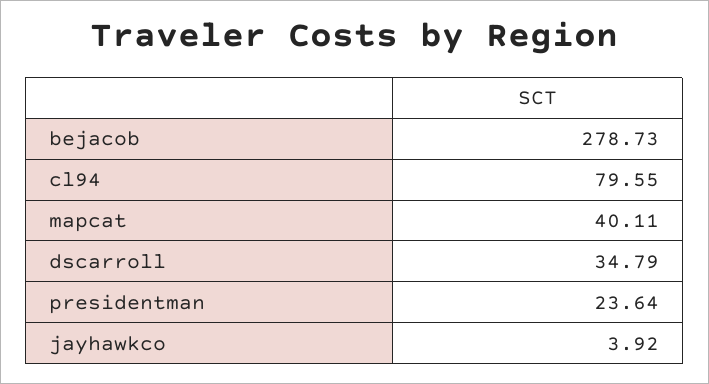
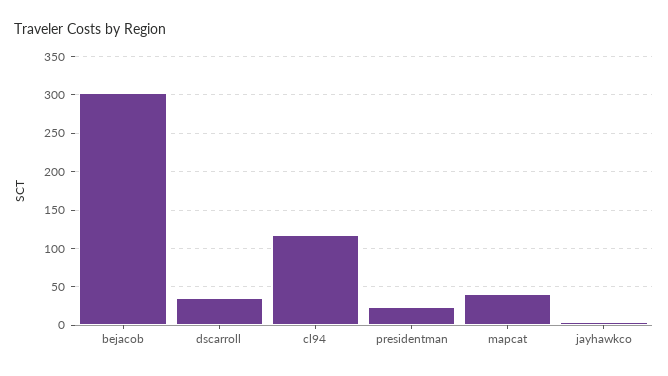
bejacob: 278.73 -> 300
cl94: 79.55 -> 120

